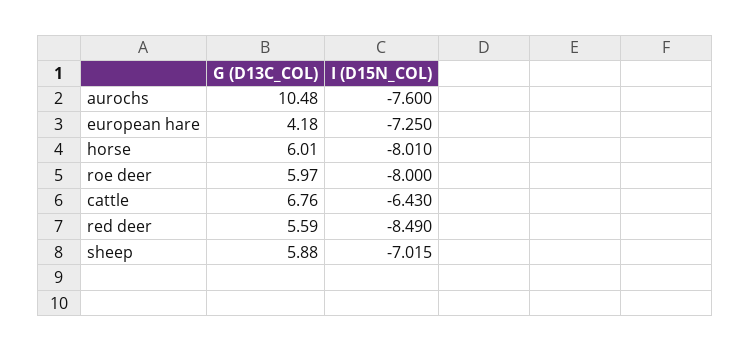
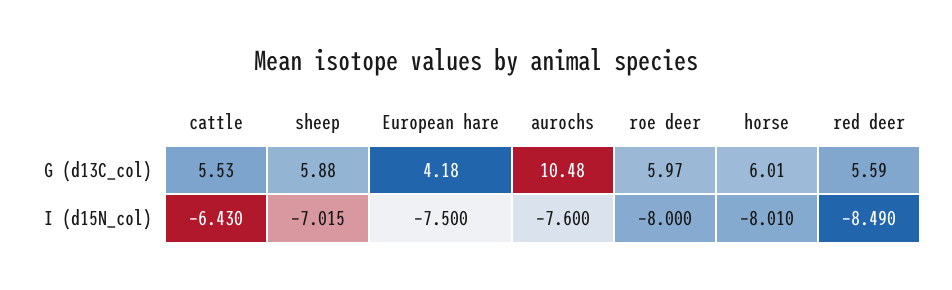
I (D15N_COL), european hare: -7.25 -> -7.5
G (D13C_COL), cattle: 6.76 -> 5.53

